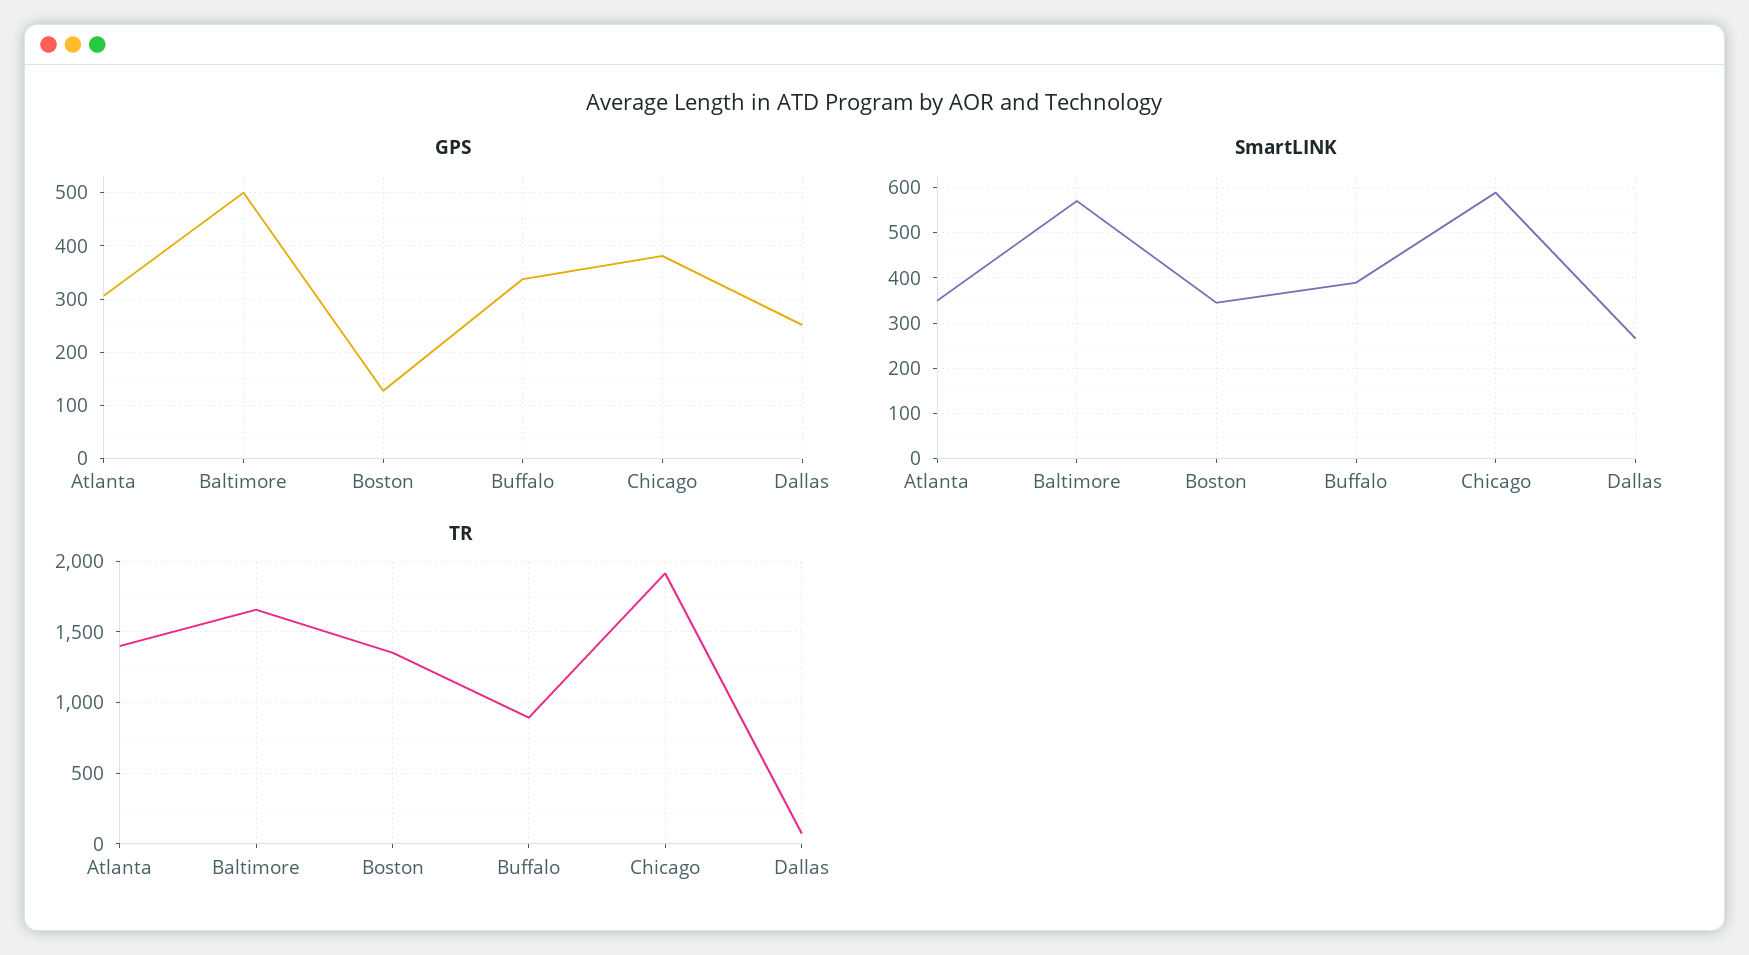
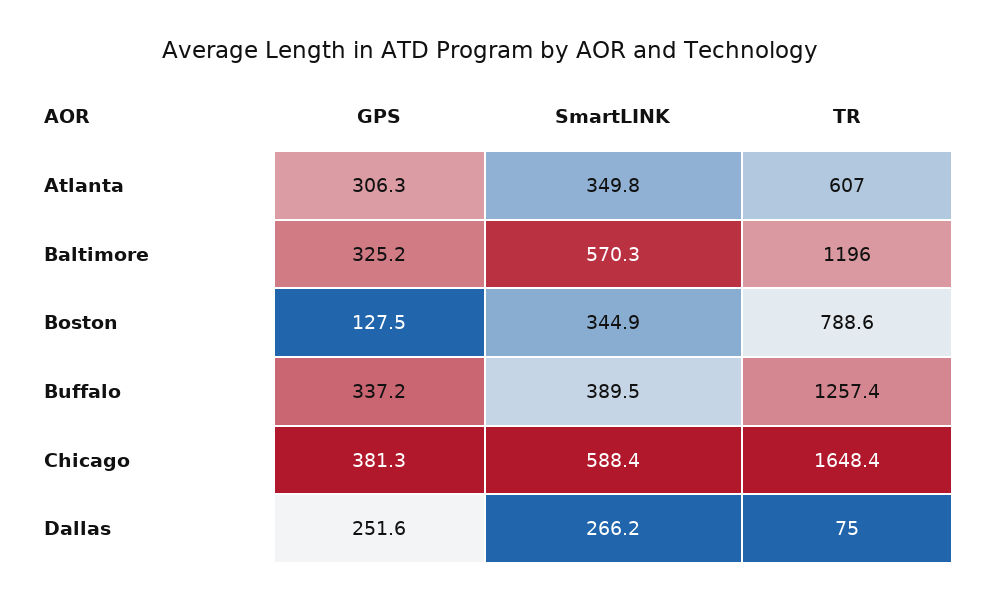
GPS, Baltimore: 500 -> 325.2
TR, Atlanta: 1400 -> 607
TR, Baltimore: 1650 -> 1196
TR, Boston: 1350 -> 788.6
TR, Buffalo: 900 -> 1257.4
TR, Chicago: 1900 -> 1648.4

